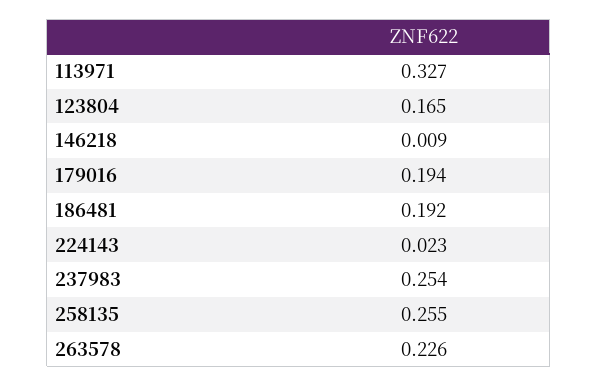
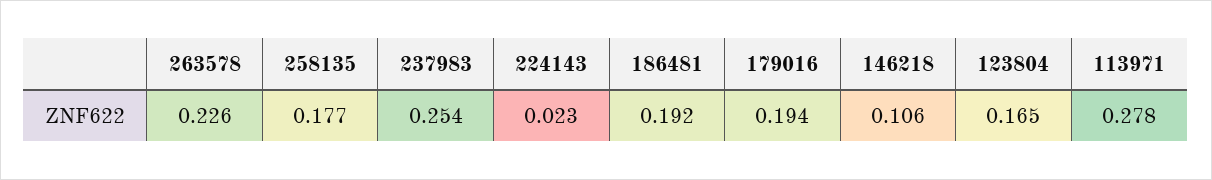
113971: 0.327 -> 0.278
146218: 0.009 -> 0.106
258135: 0.255 -> 0.177

